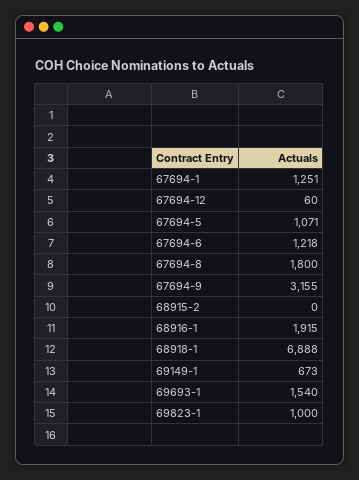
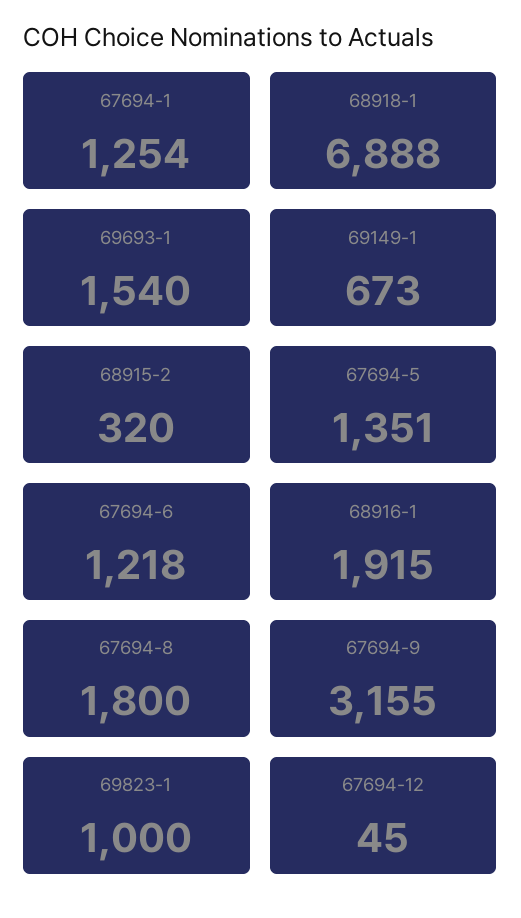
67694-1: 1251 -> 1254
67694-12: 60 -> 45
67694-5: 1071 -> 1351
68915-2: 0 -> 320

